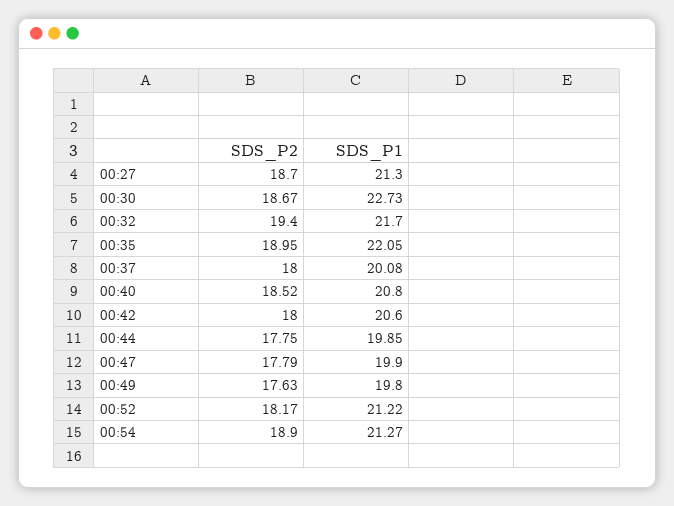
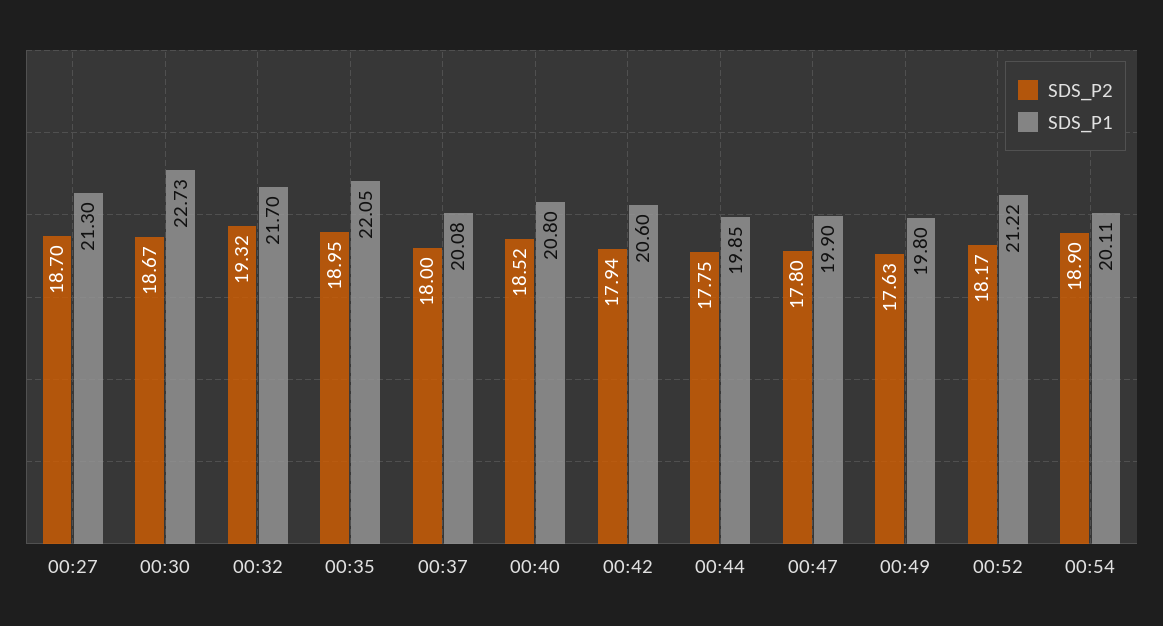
SDS_P2, 00:32: 19.4 -> 19.32
SDS_P2, 00:42: 18 -> 17.94
SDS_P2, 00:47: 17.79 -> 17.8
SDS_P1, 00:54: 21.27 -> 20.11

